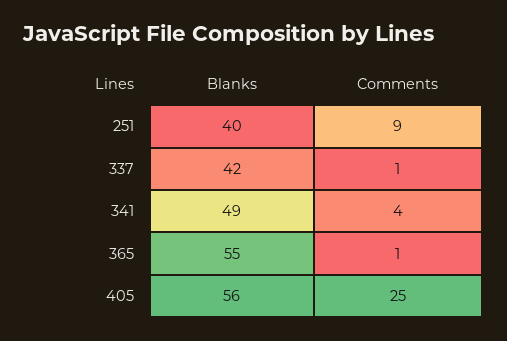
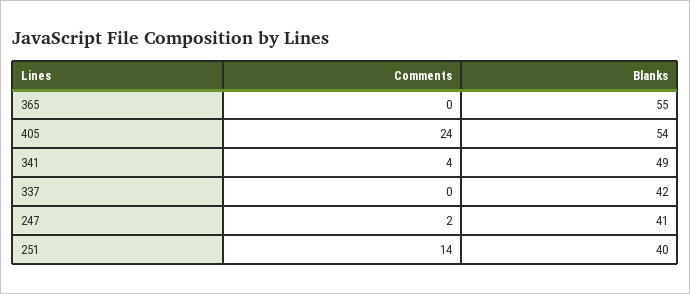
Comments, 251: 9 -> 14
Comments, 337: 1 -> 0
Comments, 365: 1 -> 0
Blanks, 405: 56 -> 54
Comments, 405: 25 -> 24
Comments, 247: none -> 2
Blanks, 247: none -> 41

